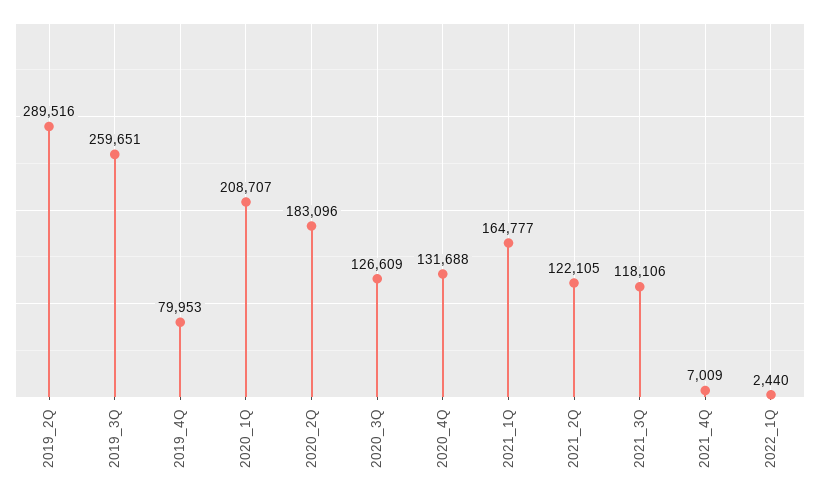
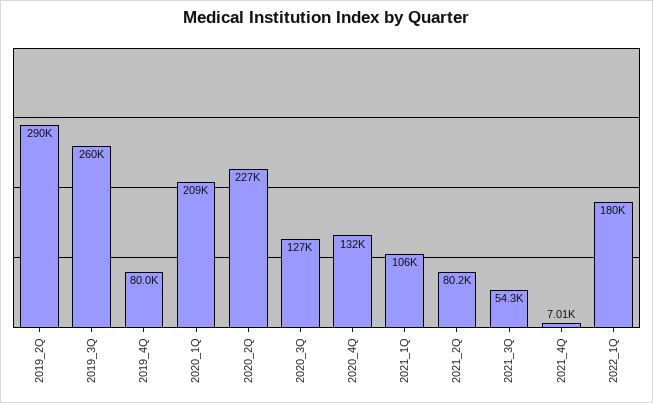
2020_2Q: 183096 -> 227000
2021_1Q: 164777 -> 106000
2021_2Q: 122105 -> 80200
2021_3Q: 118106 -> 54300
2022_1Q: 2440 -> 180000

